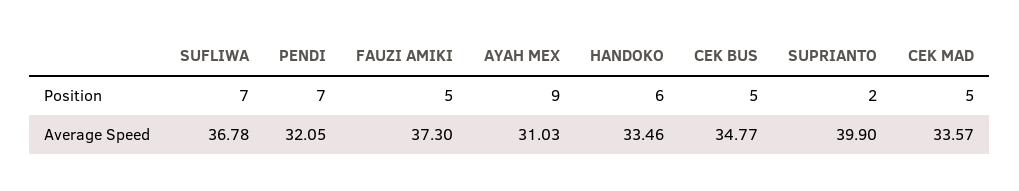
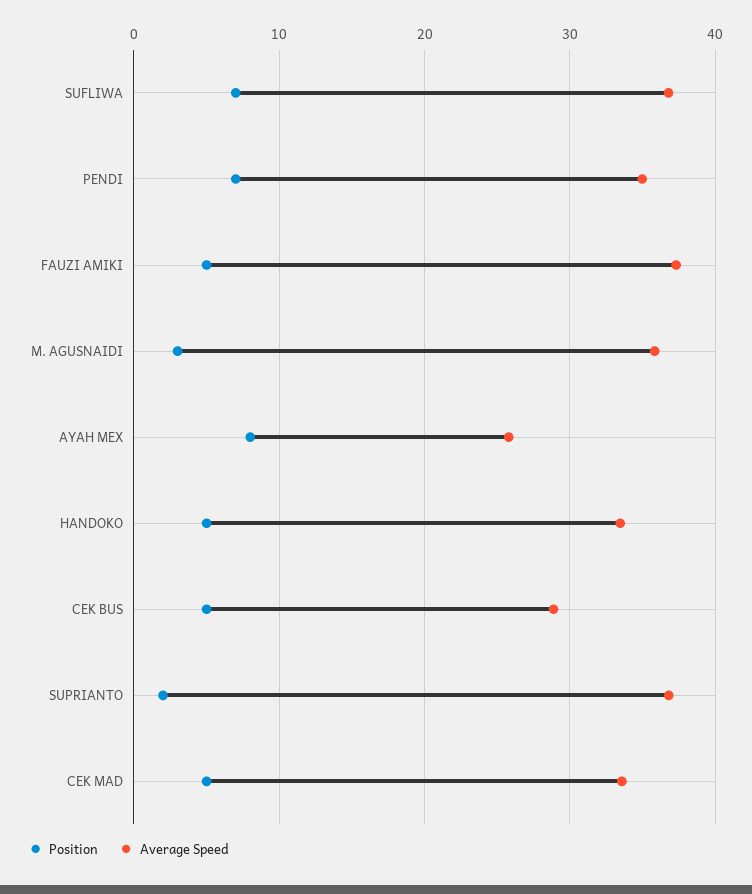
Position, AYAH MEX: 9 -> 8
Position, HANDOKO: 6 -> 5
Average Speed, PENDI: 32.05 -> 35
Average Speed, AYAH MEX: 31.03 -> 26
Average Speed, CEK BUS: 34.77 -> 29
Average Speed, SUPRIANTO: 39.9 -> 37
Position, M. AGUSNAIDI: none -> 3
Average Speed, M. AGUSNAIDI: none -> 36

